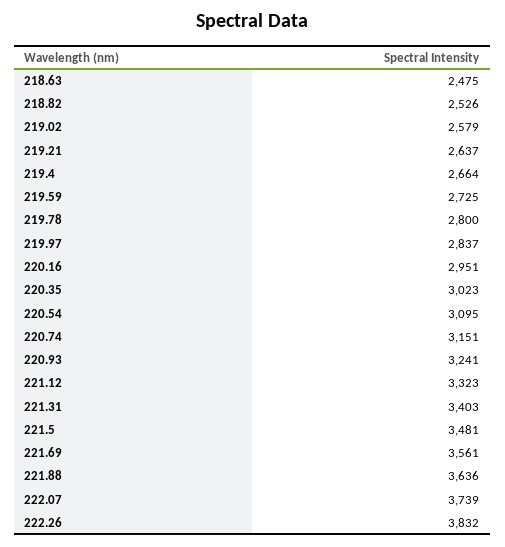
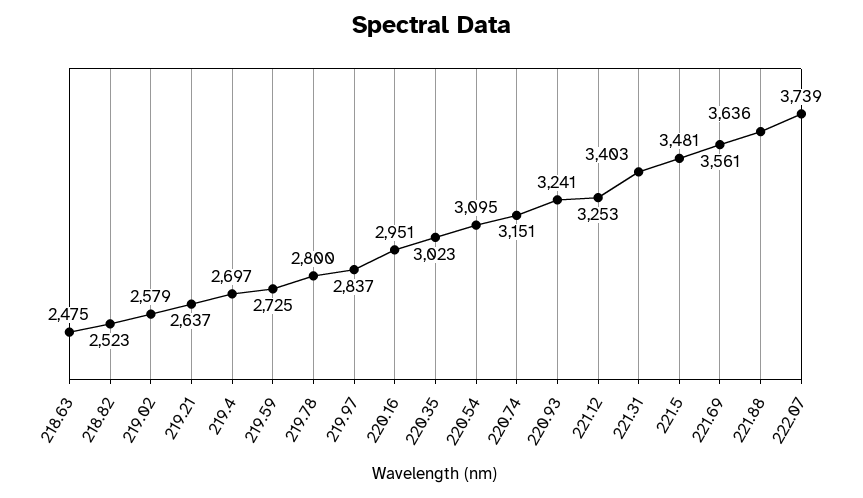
218.82: 2526 -> 2523
219.4: 2664 -> 2697
221.12: 3323 -> 3253
222.26: 3832 -> none

